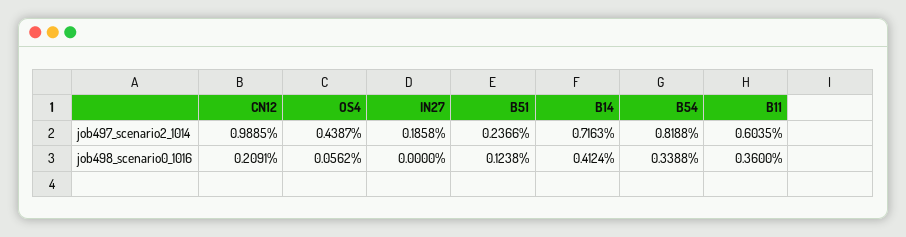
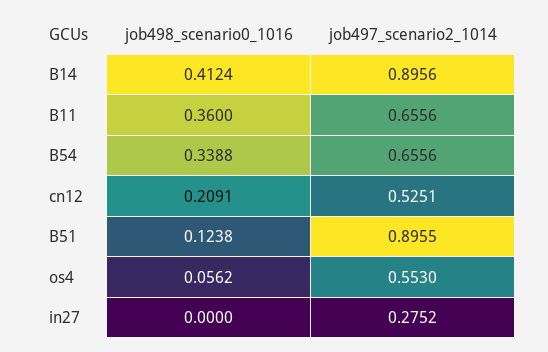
CN12, job497_scenario2_1014: 0.9885 -> 0.5251
OS4, job497_scenario2_1014: 0.4387 -> 0.553
IN27, job497_scenario2_1014: 0.1858 -> 0.2752
B51, job497_scenario2_1014: 0.2366 -> 0.8955
B14, job497_scenario2_1014: 0.7163 -> 0.8956
B54, job497_scenario2_1014: 0.8188 -> 0.6556
B11, job497_scenario2_1014: 0.6035 -> 0.6556

